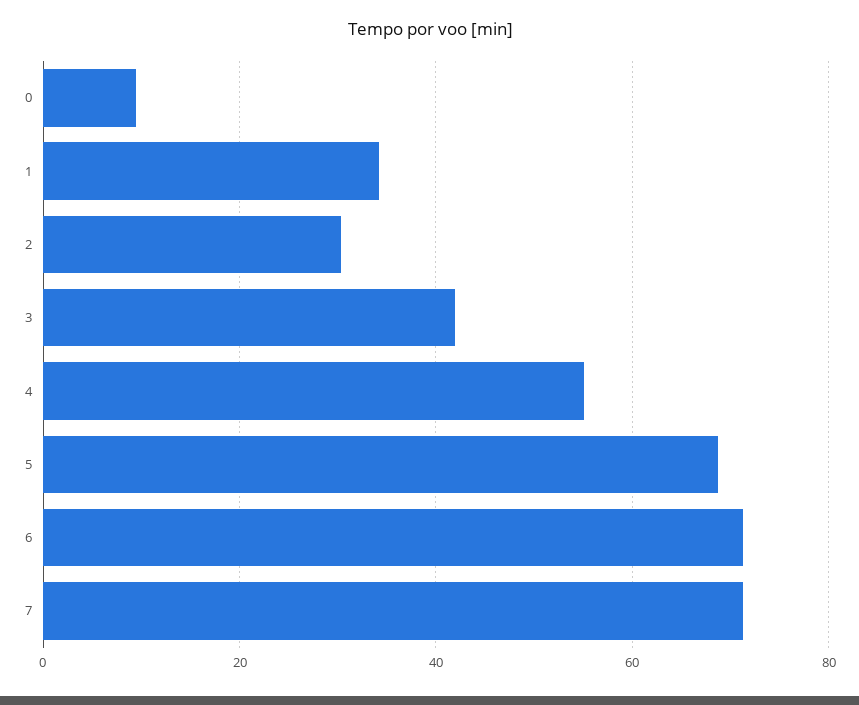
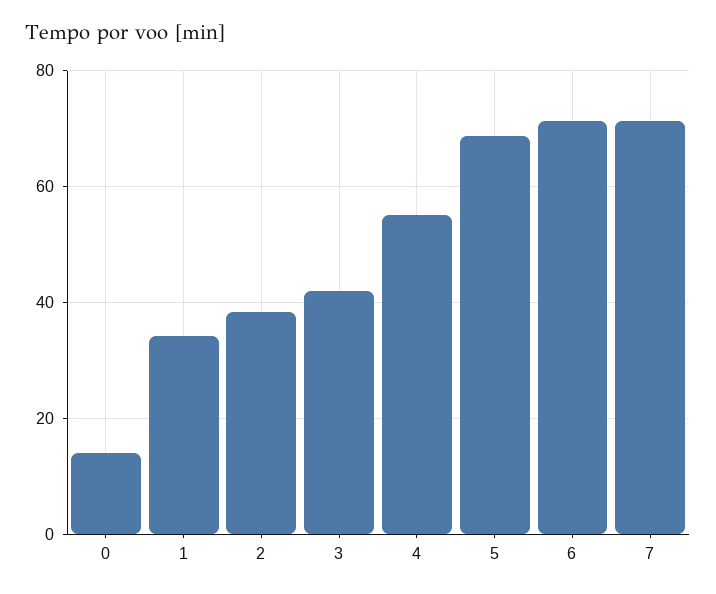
0: 10 -> 14
2: 30 -> 38

